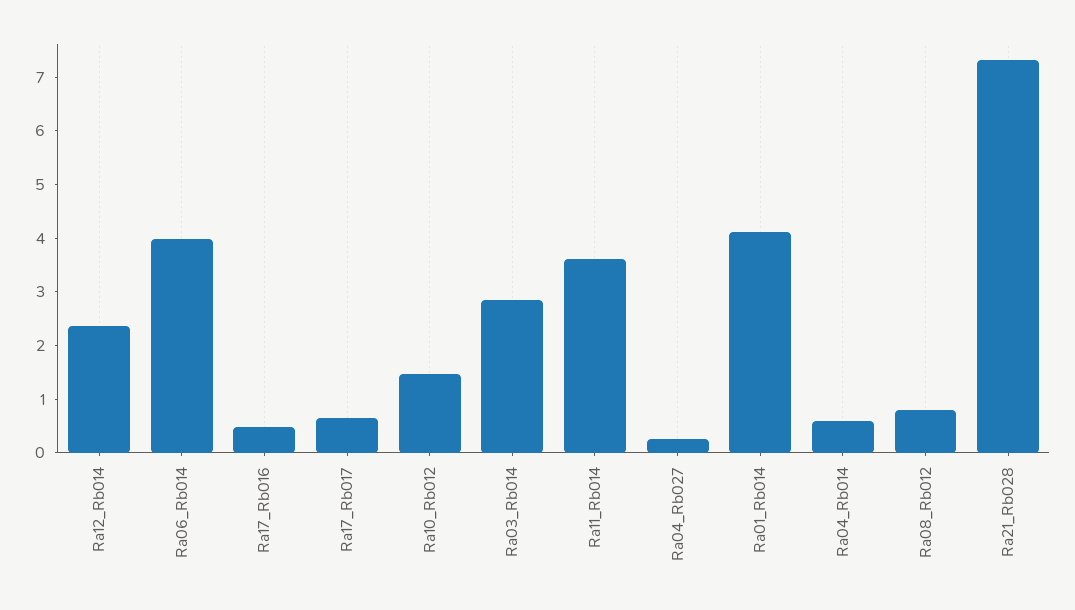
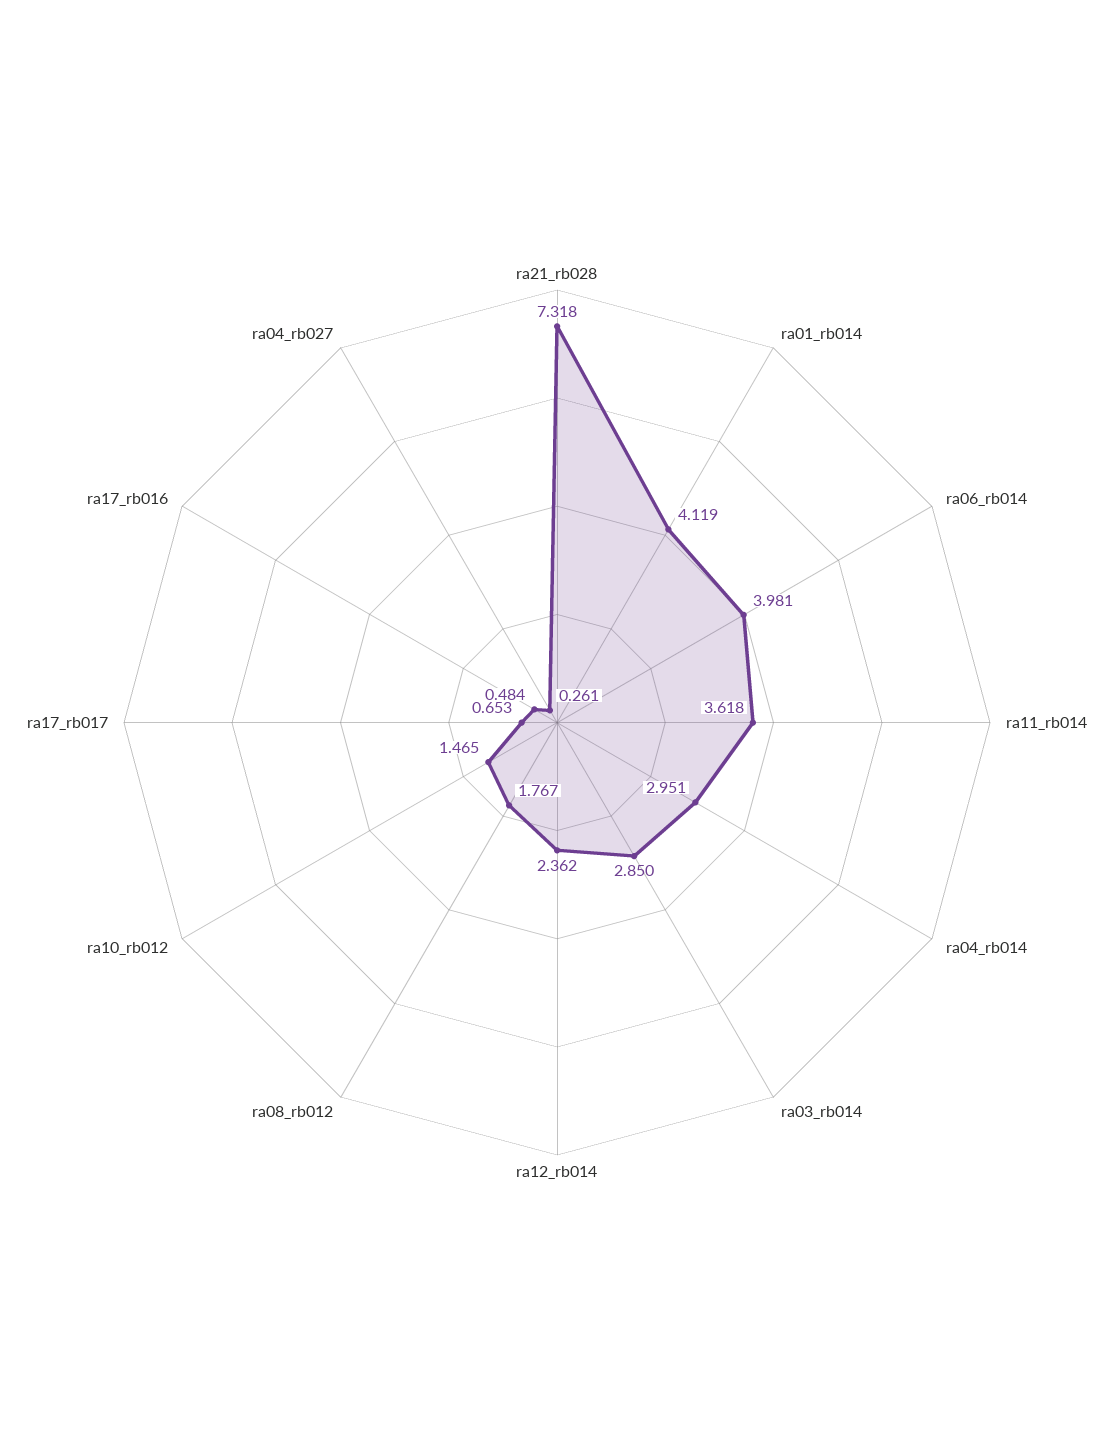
Ra04_Rb014: 0.6 -> 2.951
Ra08_Rb012: 0.8 -> 1.767

